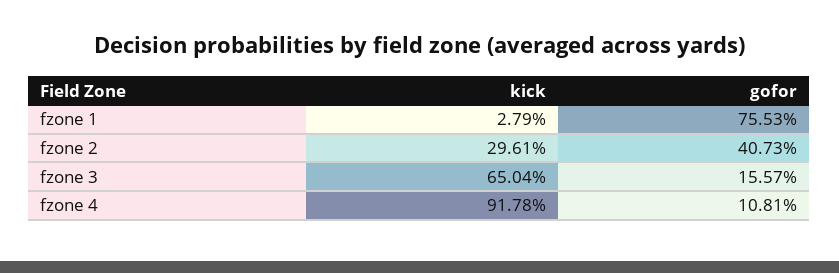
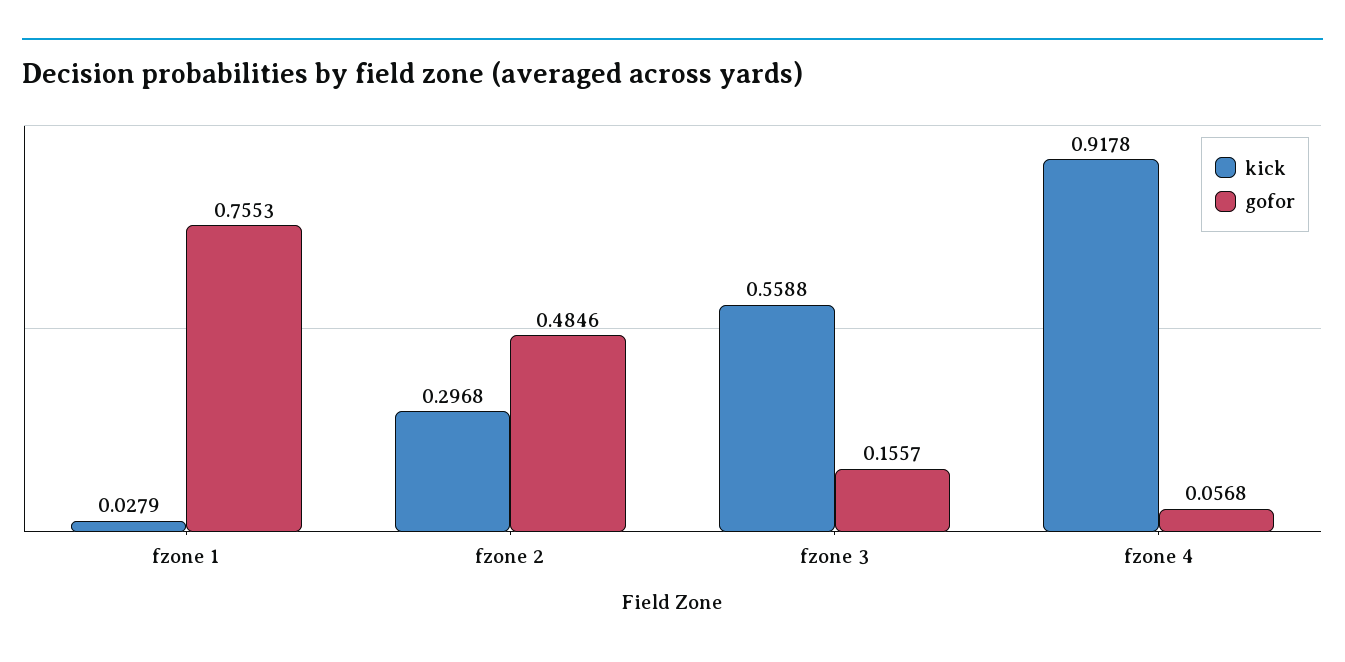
kick, fzone 2: 0.2961 -> 0.2968
gofor, fzone 2: 0.4073 -> 0.4846
kick, fzone 3: 0.6504 -> 0.5588
gofor, fzone 4: 0.1081 -> 0.0568

